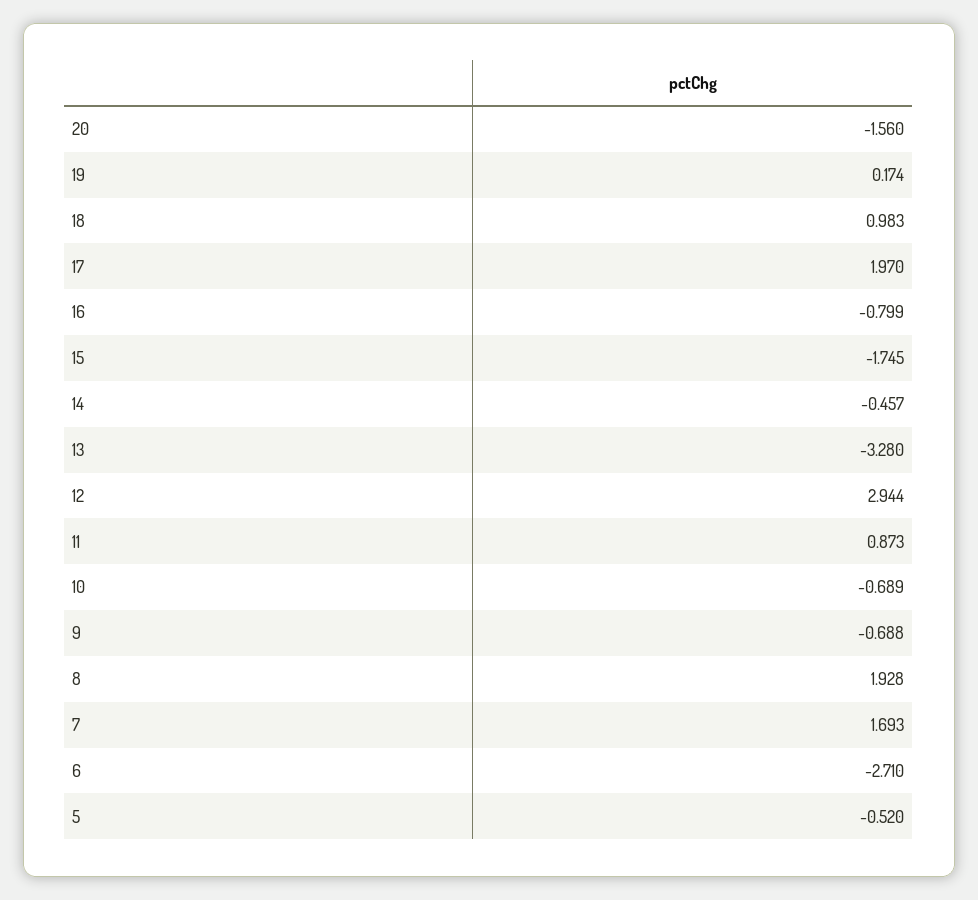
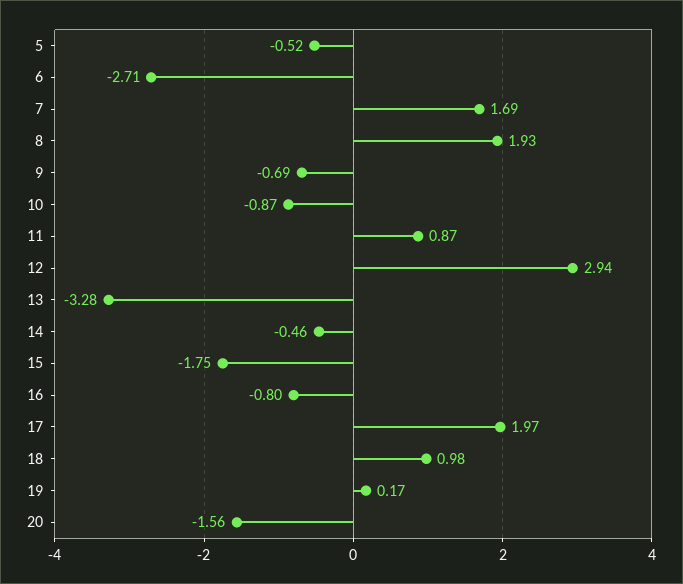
10: -0.689 -> -0.87

